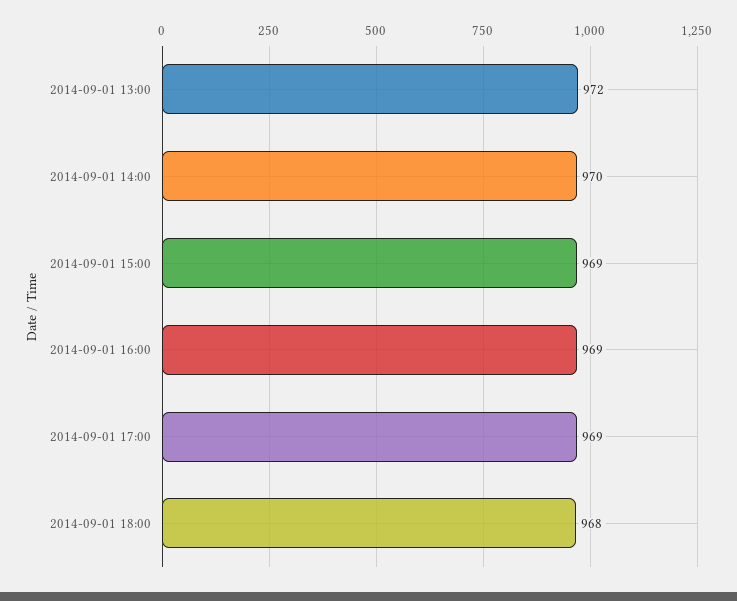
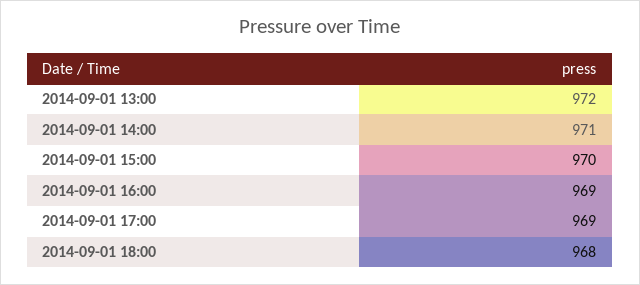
2014-09-01 14:00: 970 -> 971
2014-09-01 15:00: 969 -> 970

